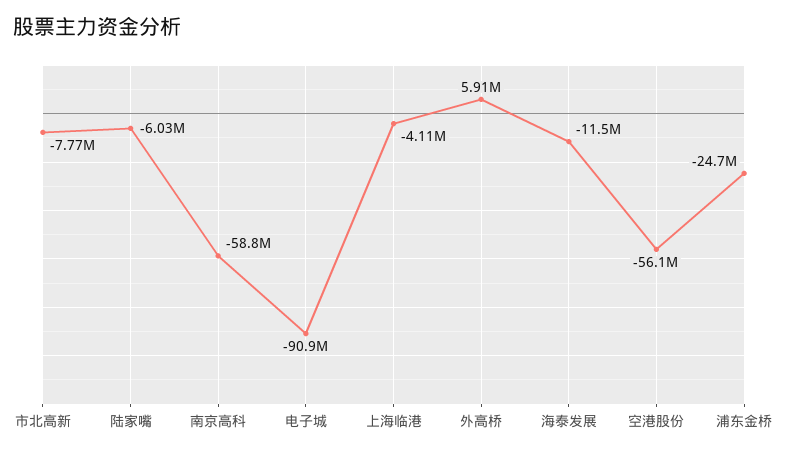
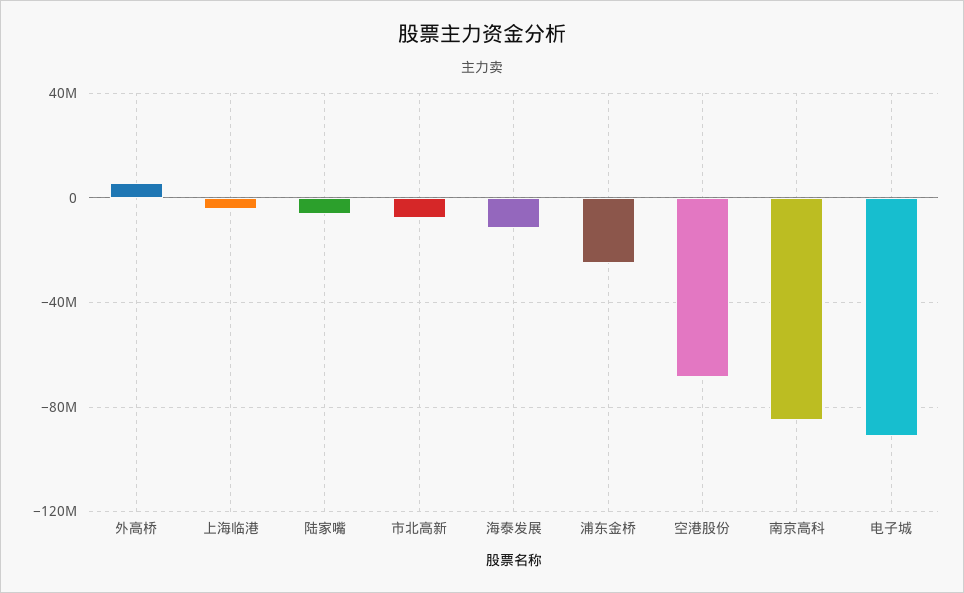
南京高科: -58800000 -> -85000000
空港股份: -56100000 -> -70000000

